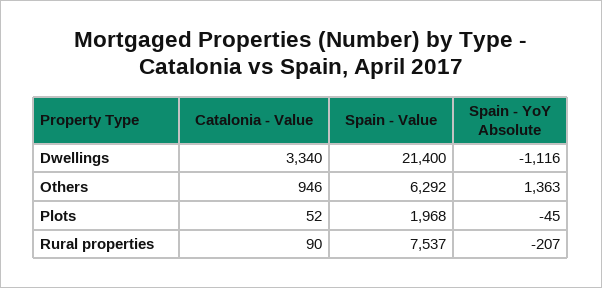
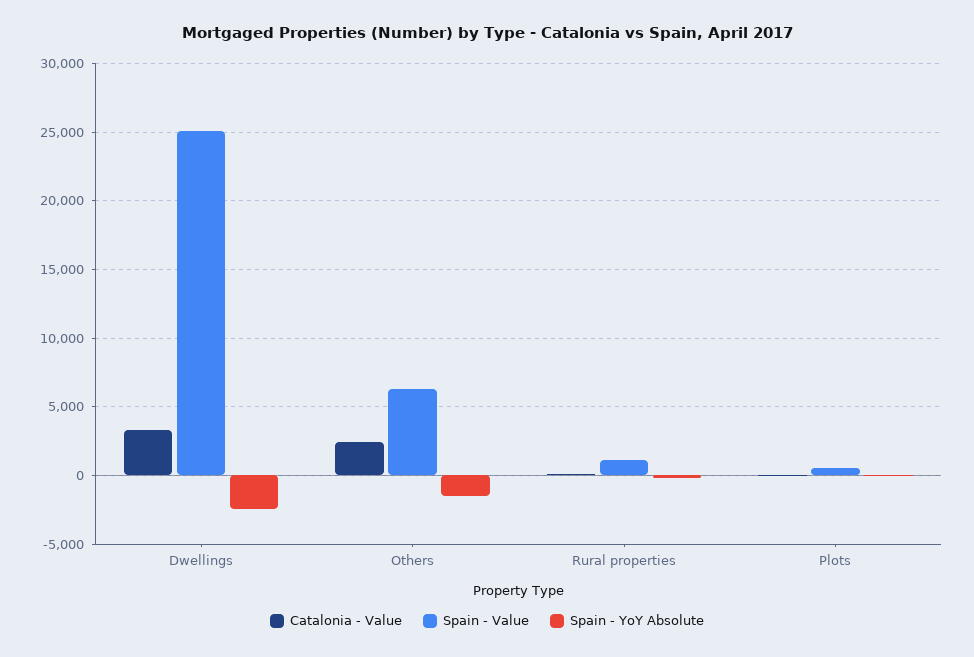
Spain - Value, Dwellings: 21400 -> 25000
Spain - YoY Absolute, Dwellings: -1116 -> -2500
Catalonia - Value, Others: 946 -> 2500
Spain - YoY Absolute, Others: 1363 -> -1500
Spain - Value, Plots: 1968 -> 500
Spain - Value, Rural properties: 7537 -> 1000

